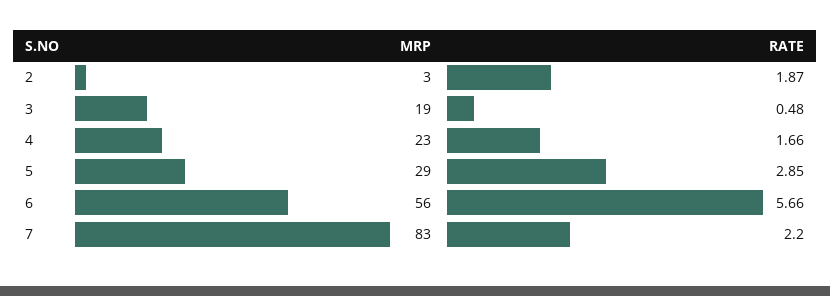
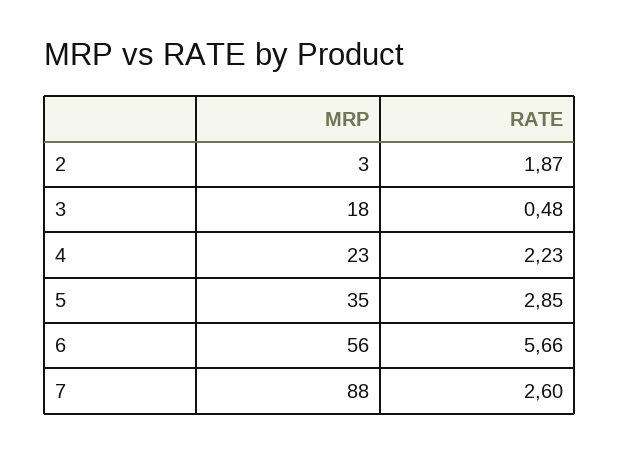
MRP, 3: 19 -> 18
RATE, 4: 1.66 -> 2.23
MRP, 5: 29 -> 35
MRP, 7: 83 -> 88
RATE, 7: 2.2 -> 2.6

